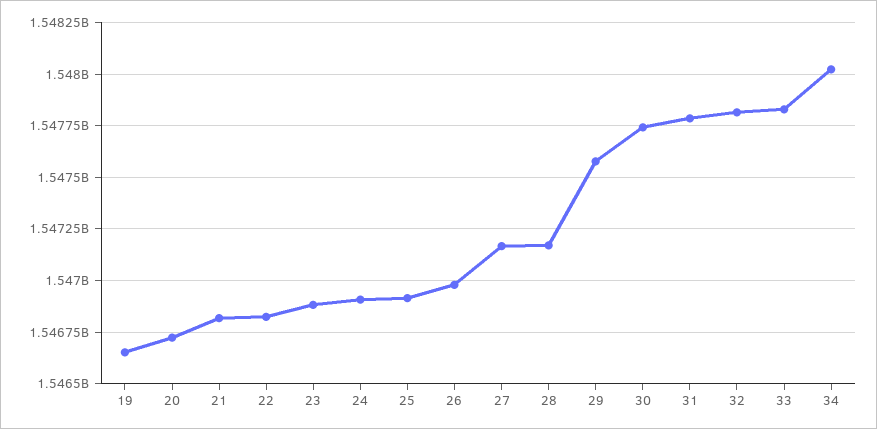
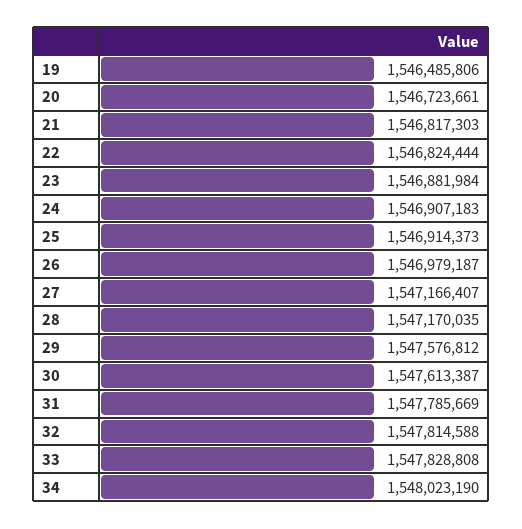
19: 1546650000 -> 1546485806
30: 1547750000 -> 1547613387

